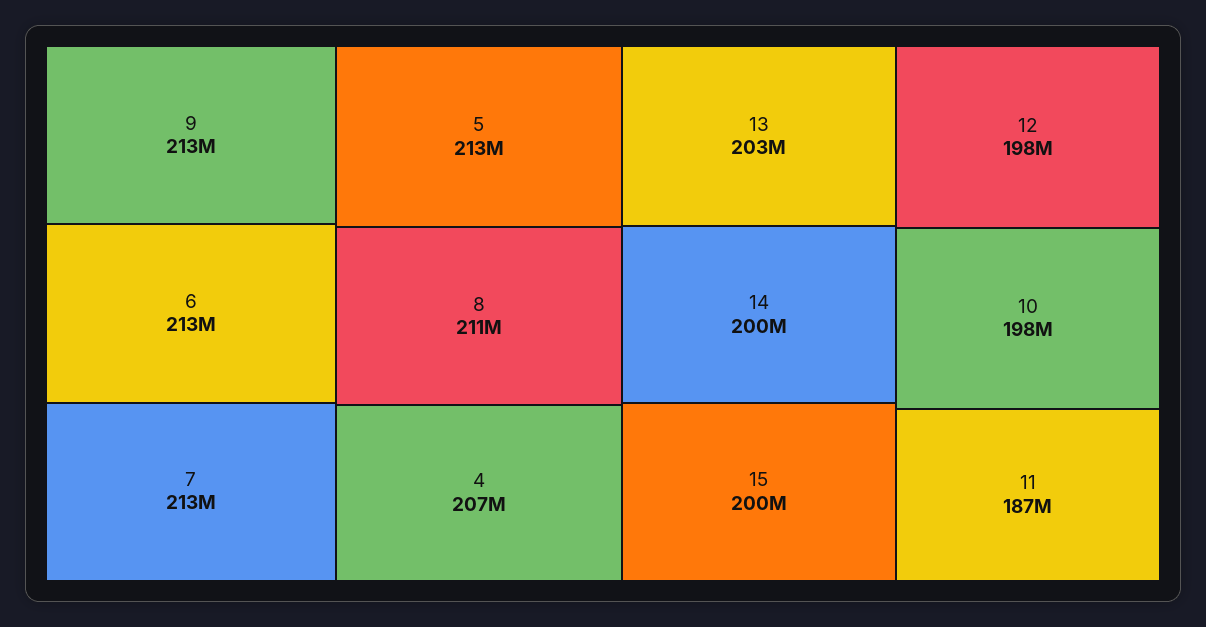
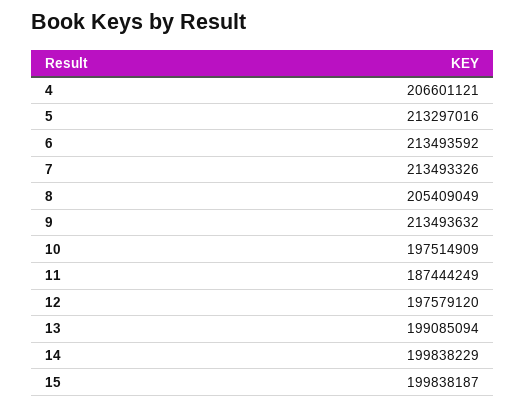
8: 211000000 -> 205409049
13: 203000000 -> 199085094

